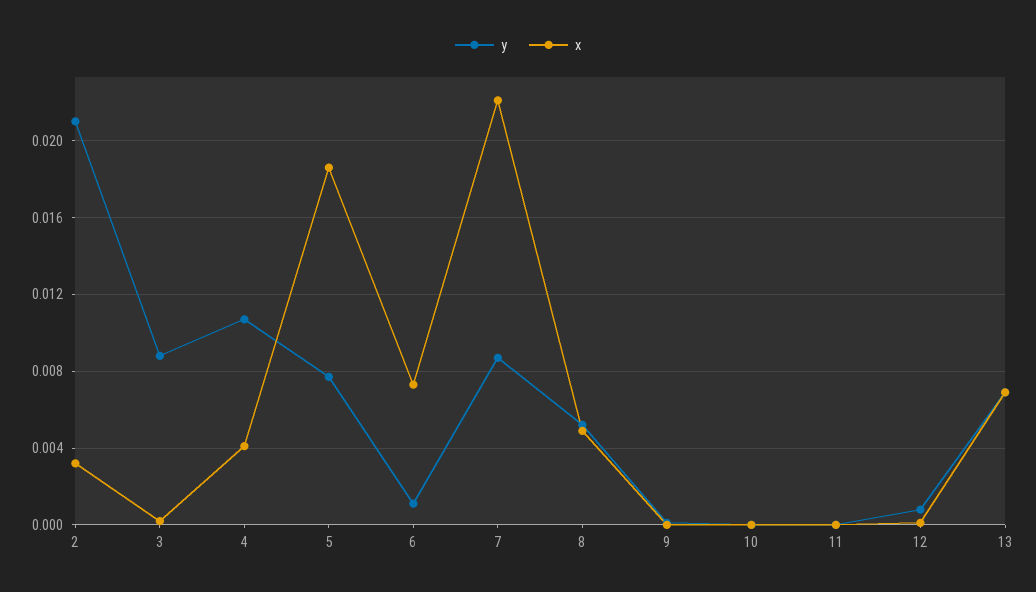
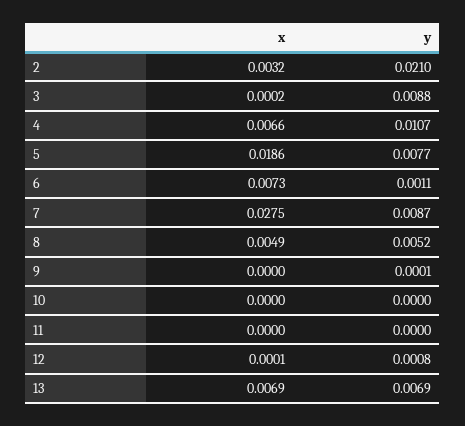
x, 4: 0.004 -> 0.0066
x, 7: 0.022 -> 0.0275

